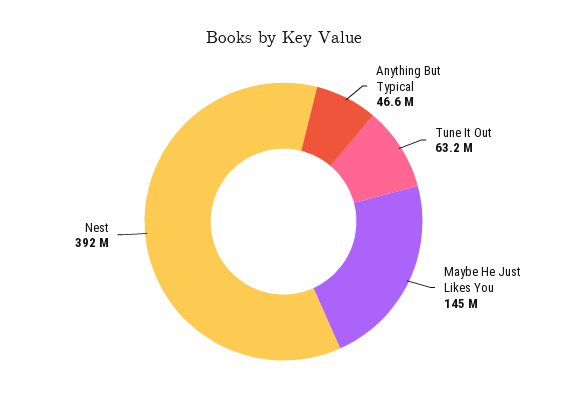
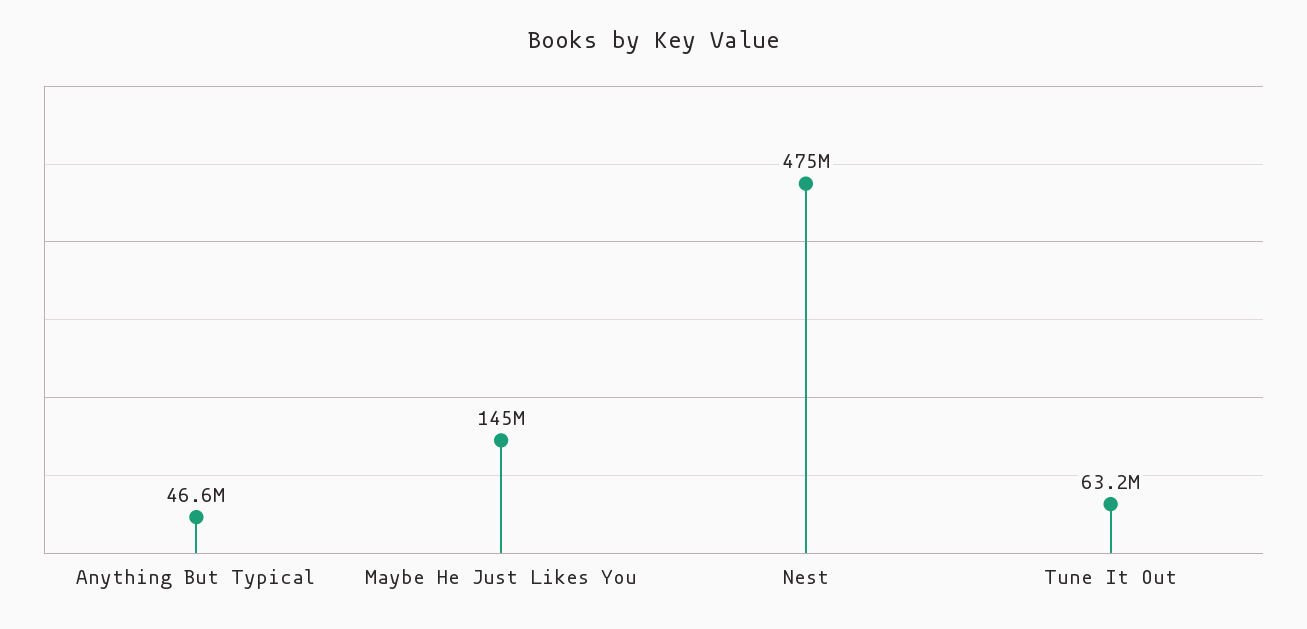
Nest: 392000000 -> 475000000

